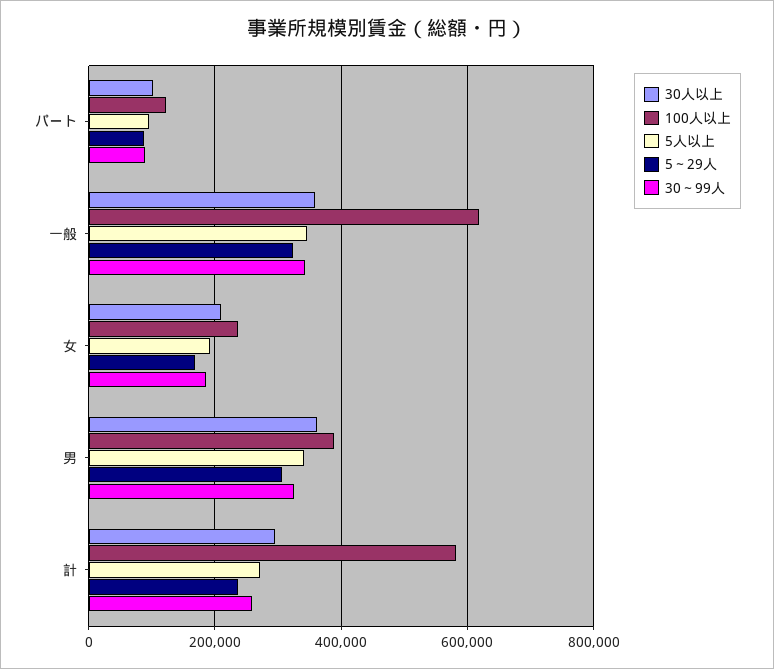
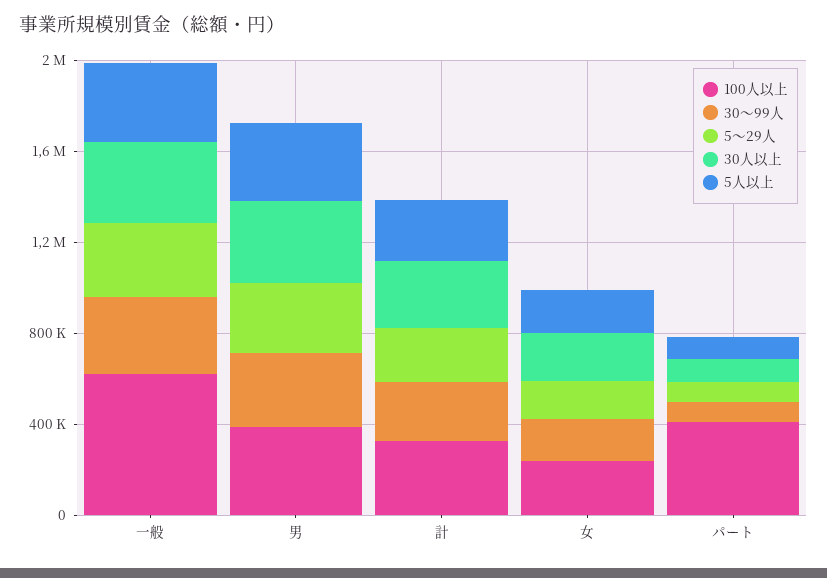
100人以上, パート: 120000 -> 400000
100人以上, 計: 580000 -> 300000

